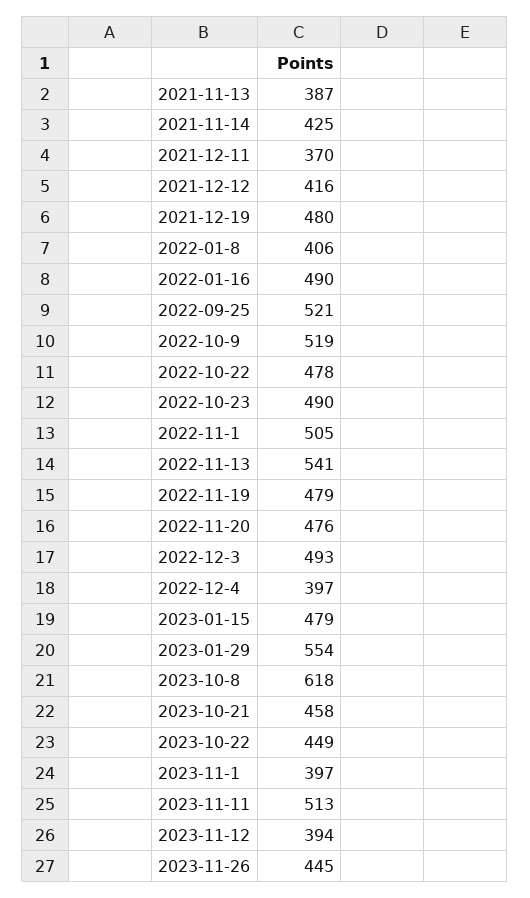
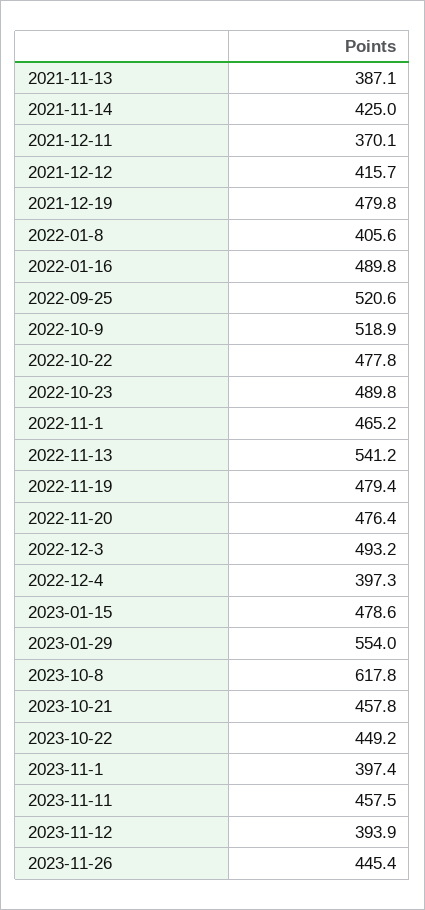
2022-11-1: 505 -> 465.2
2023-11-11: 513 -> 457.5

